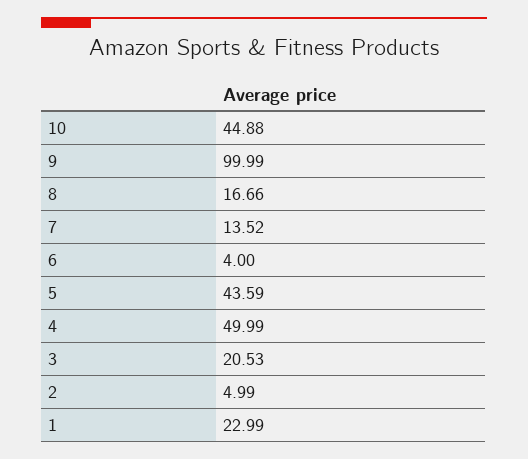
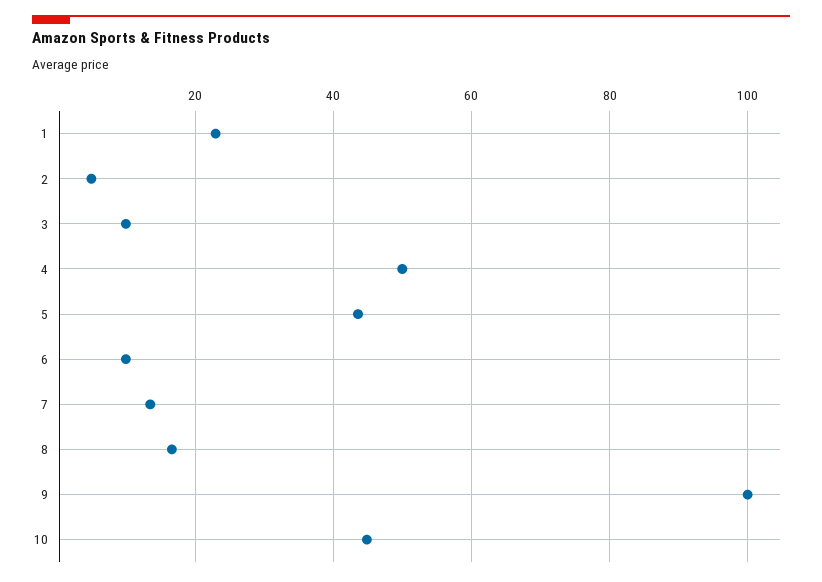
6: 4 -> 10
3: 20.53 -> 10

